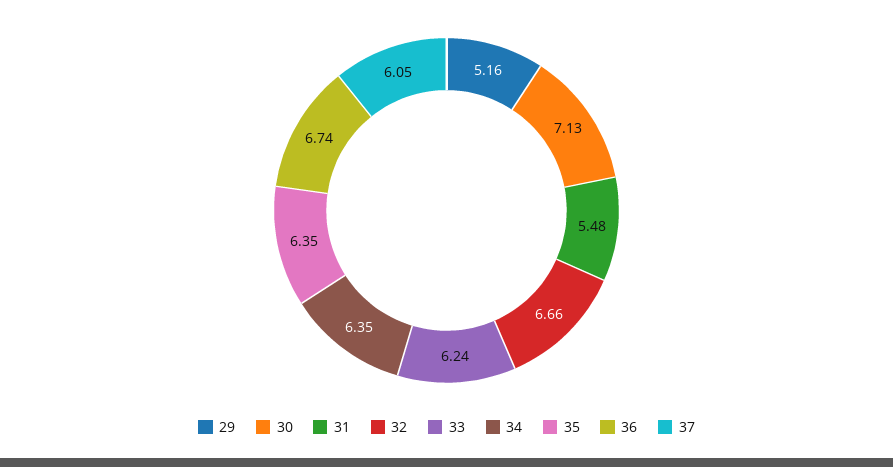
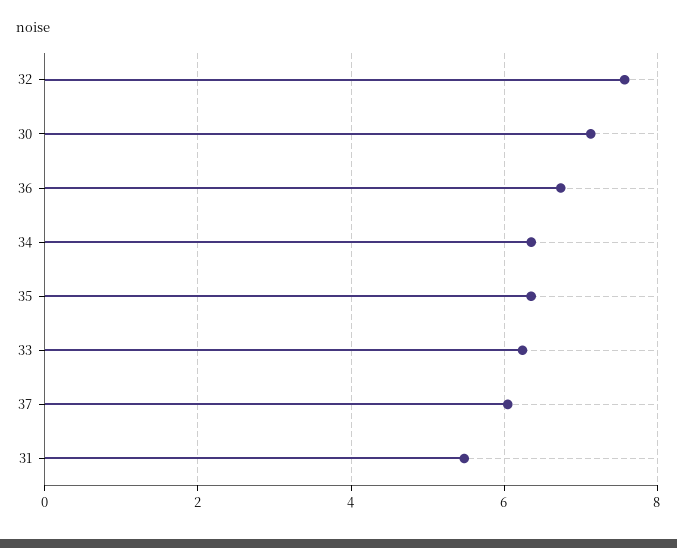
29: 5.16 -> none
32: 6.66 -> 7.6

